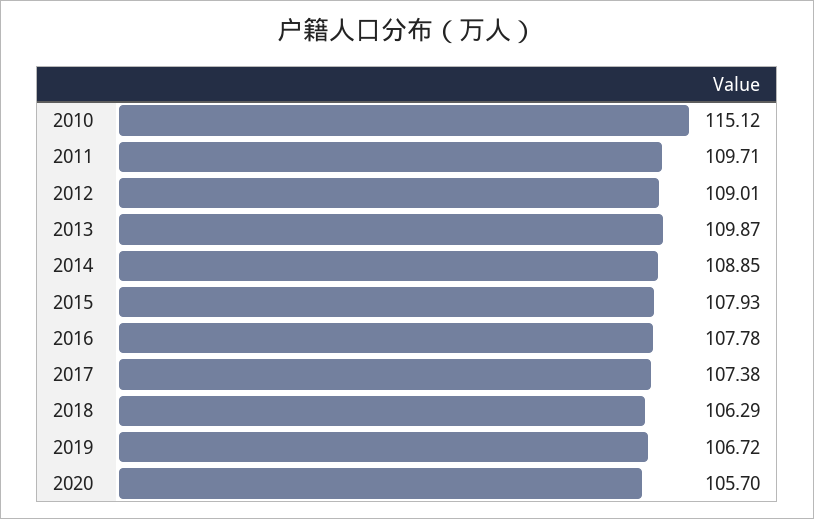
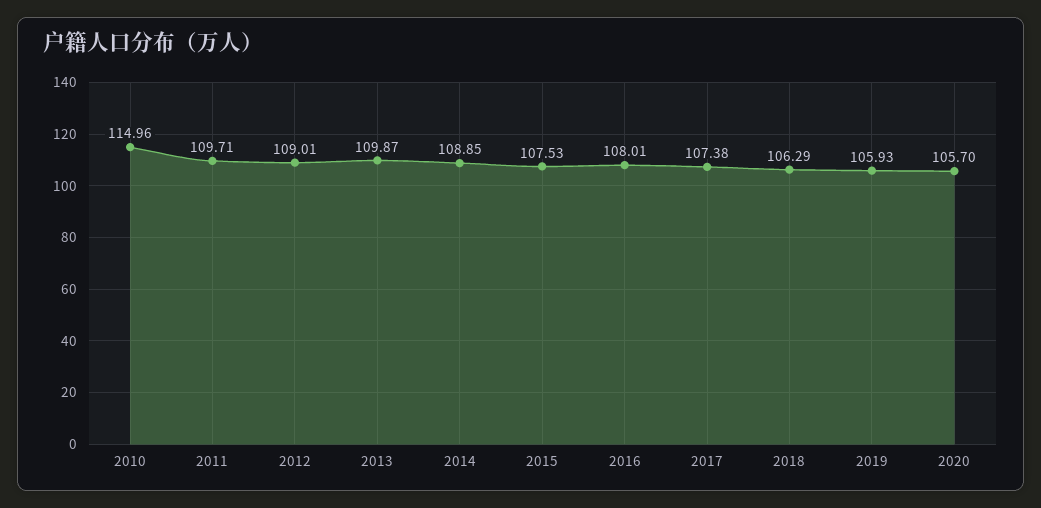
2010: 115.12 -> 114.96
2015: 107.93 -> 107.53
2016: 107.78 -> 108.01
2019: 106.72 -> 105.93

